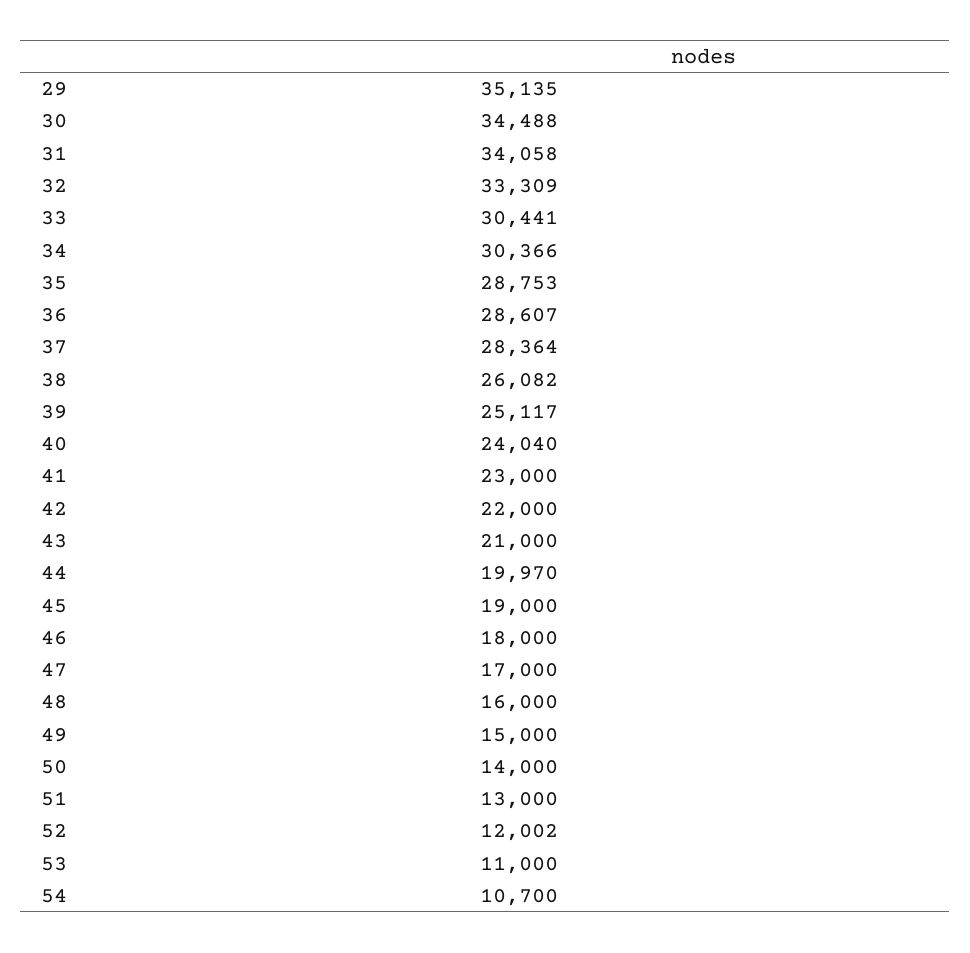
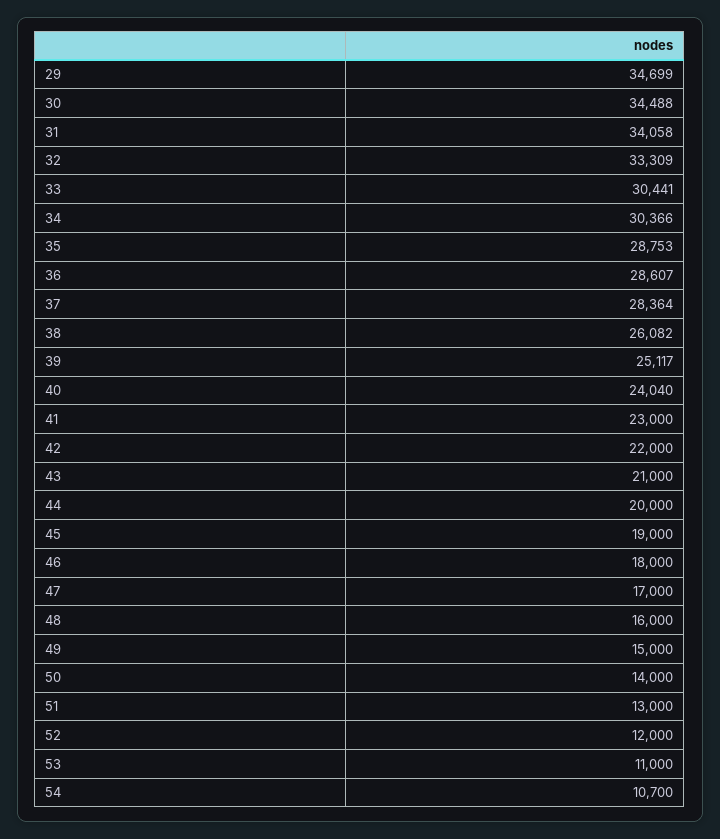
29: 35135 -> 34699
44: 19970 -> 20000
52: 12002 -> 12000

